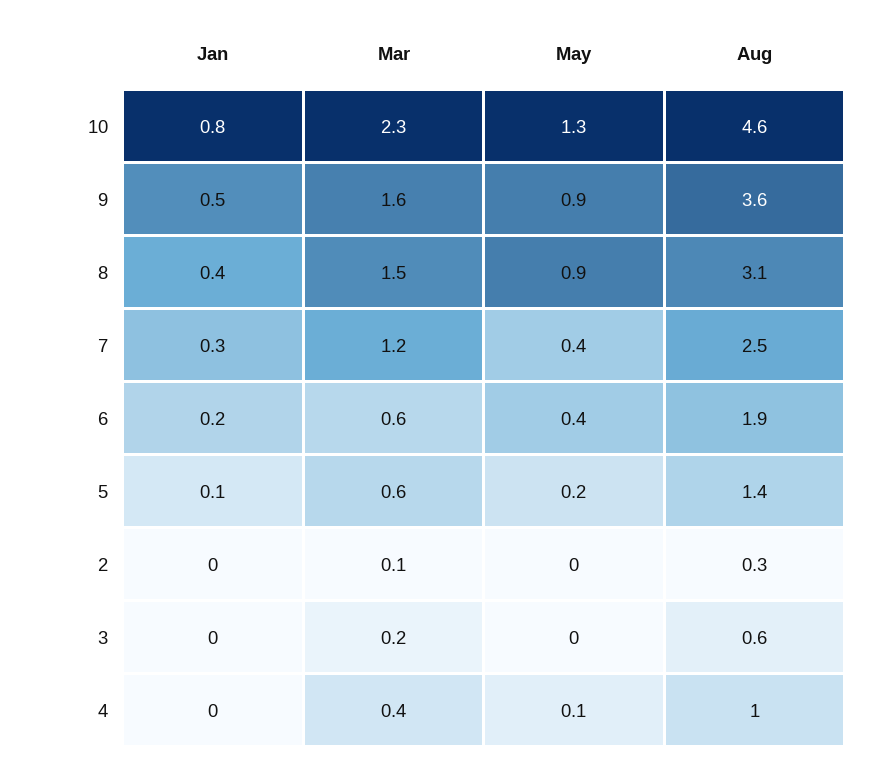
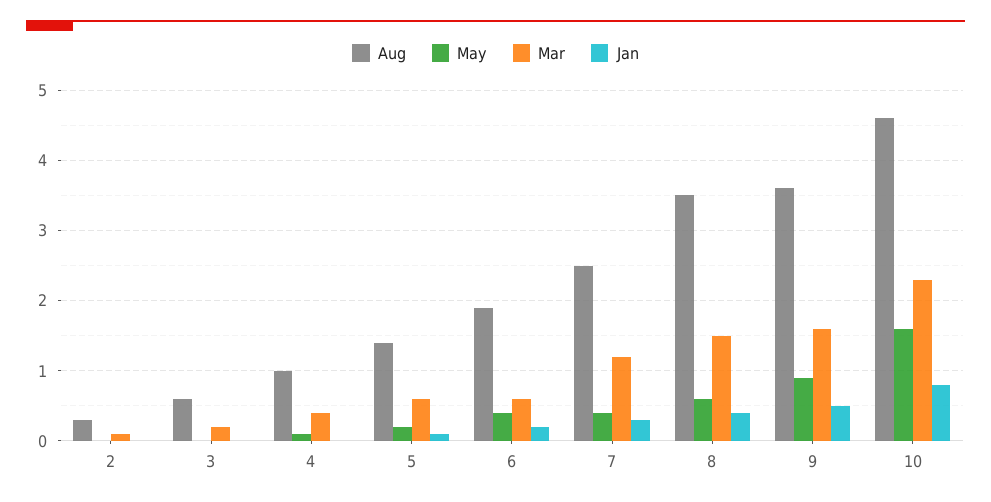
May, 10: 1.3 -> 1.6
May, 8: 0.9 -> 0.6
Aug, 8: 3.1 -> 3.5

